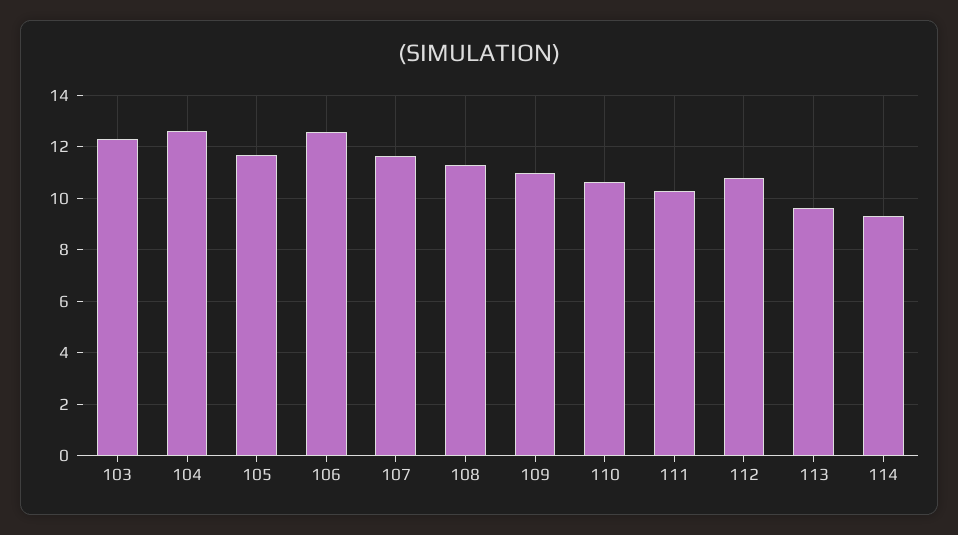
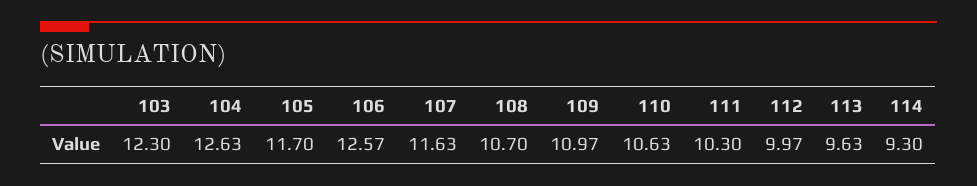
108: 11.25 -> 10.7
112: 10.75 -> 9.97

